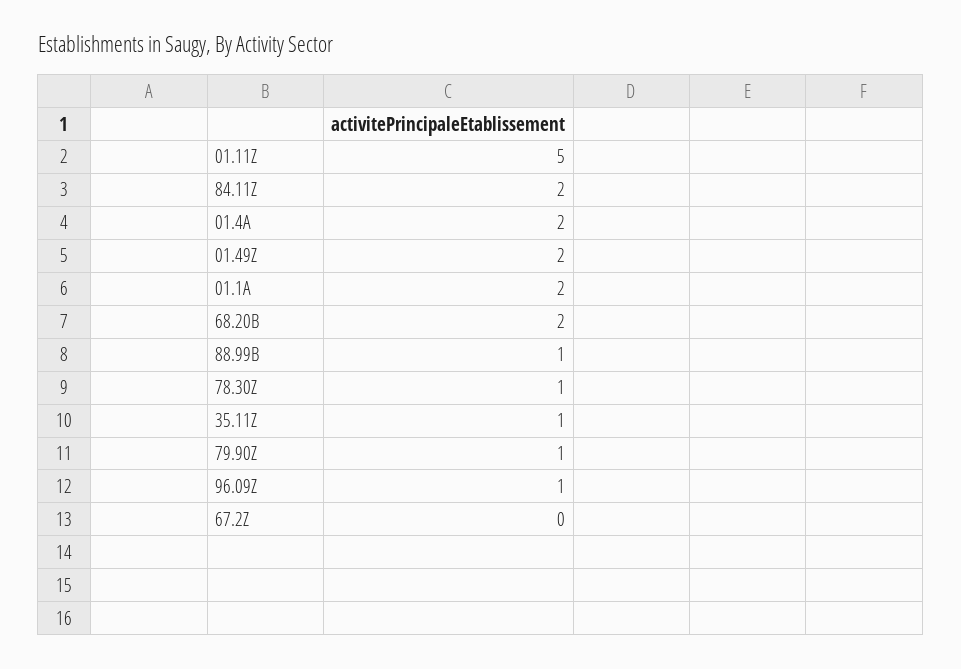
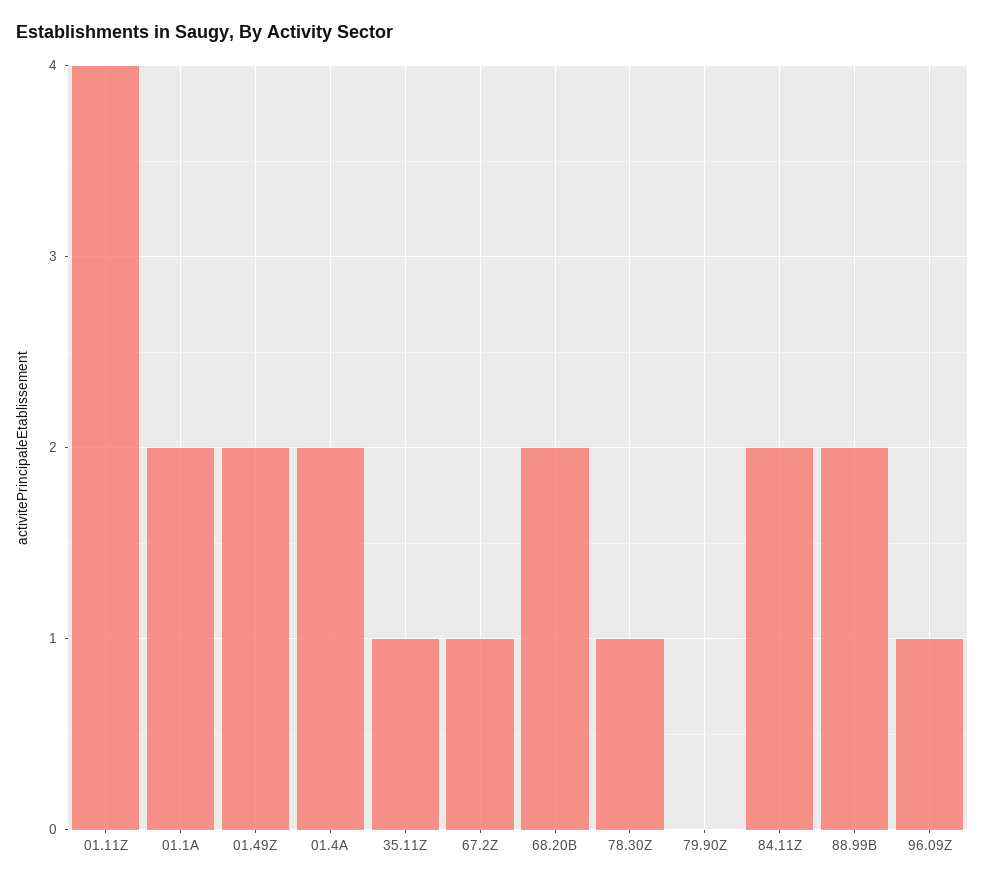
01.11Z: 5 -> 4
88.99B: 1 -> 2
79.90Z: 1 -> 0
67.2Z: 0 -> 1

